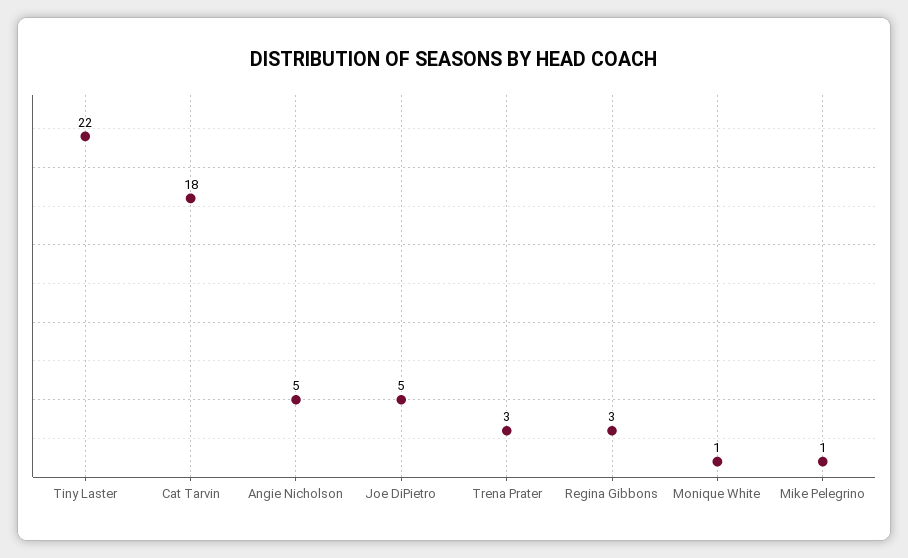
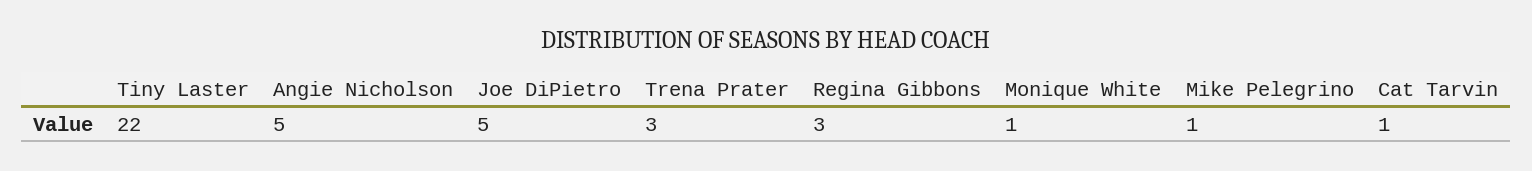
Cat Tarvin: 18 -> 1

